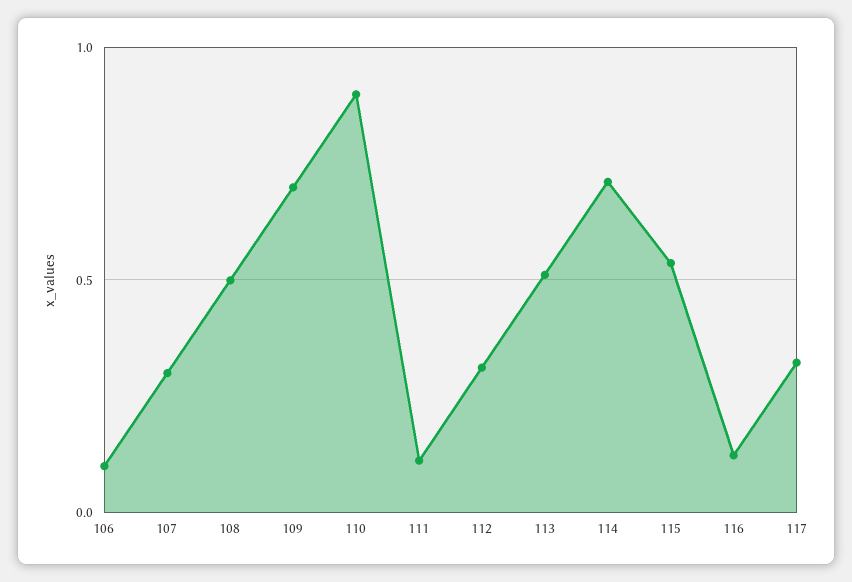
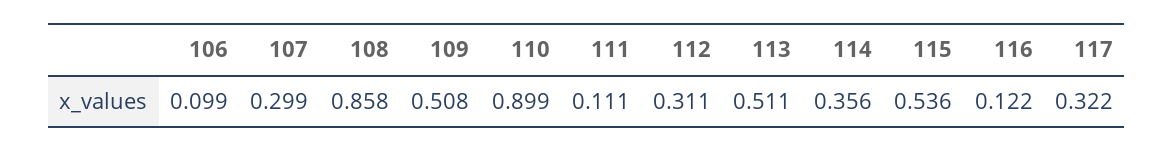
108: 0.5 -> 0.858
109: 0.7 -> 0.508
114: 0.7 -> 0.356

